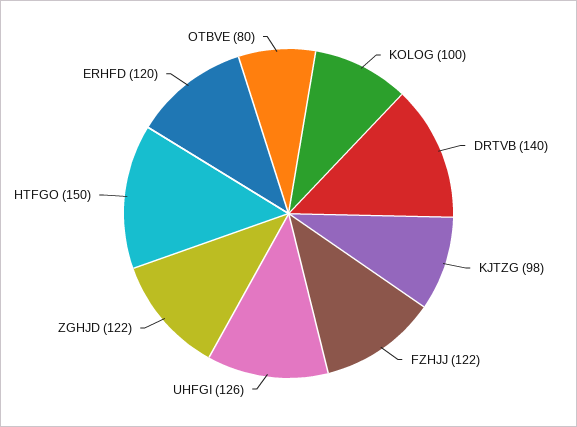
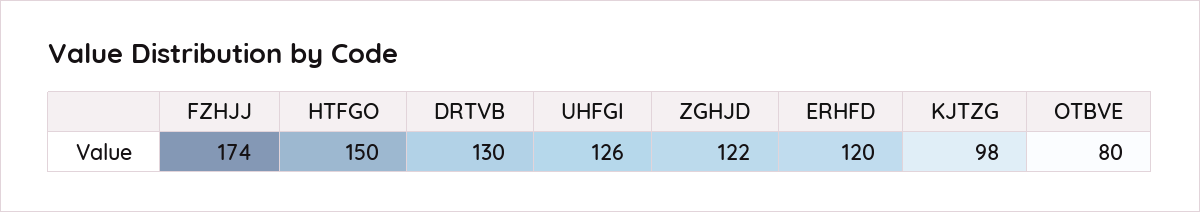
KOLOG: 100 -> none
DRTVB: 140 -> 130
FZHJJ: 122 -> 174

